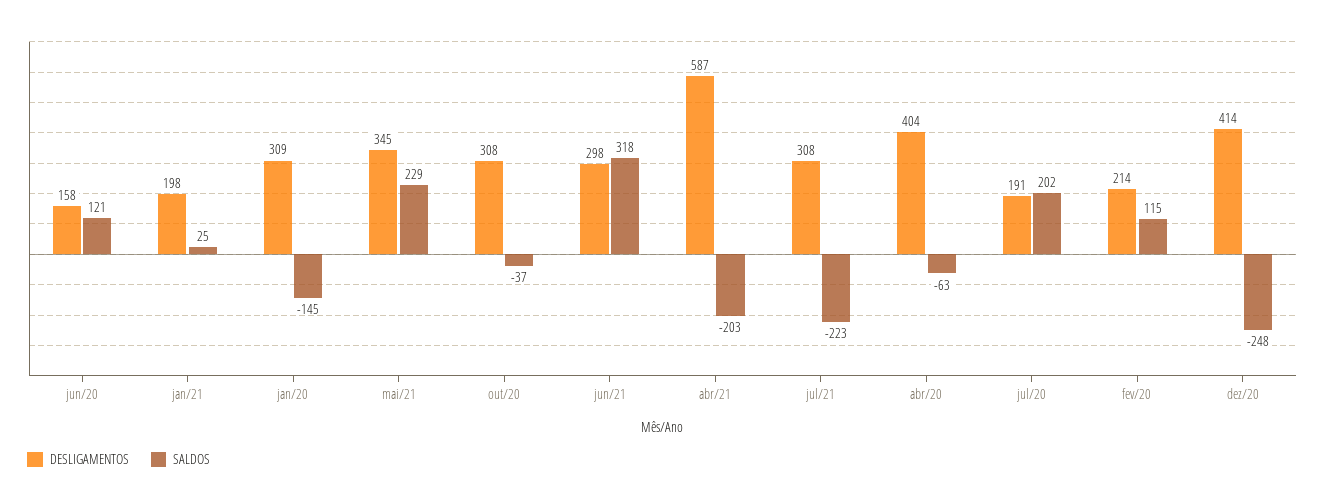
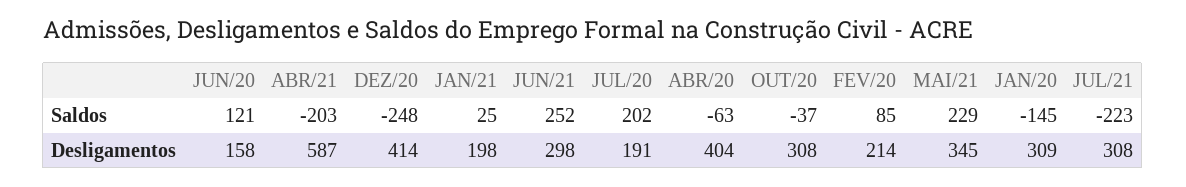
SALDOS, jun/21: 318 -> 252
SALDOS, fev/20: 115 -> 85

